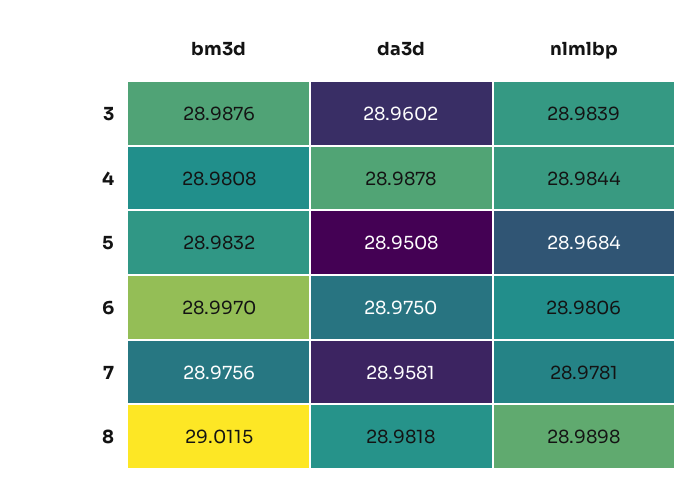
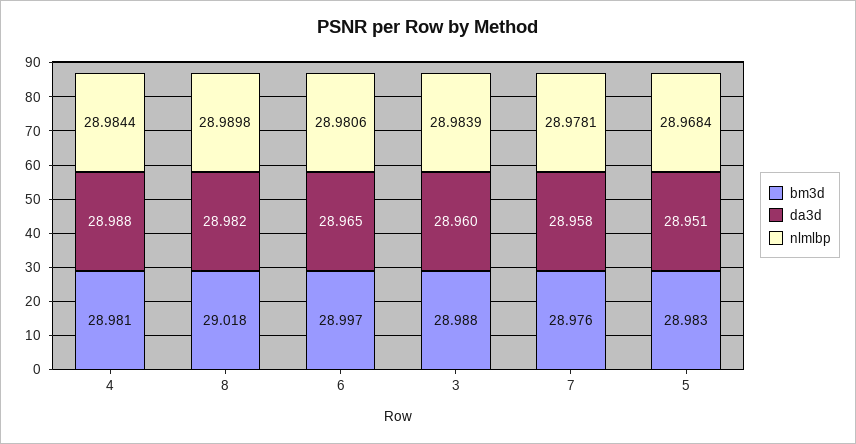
da3d, 6: 28.975 -> 28.965
bm3d, 8: 29.0115 -> 29.018

